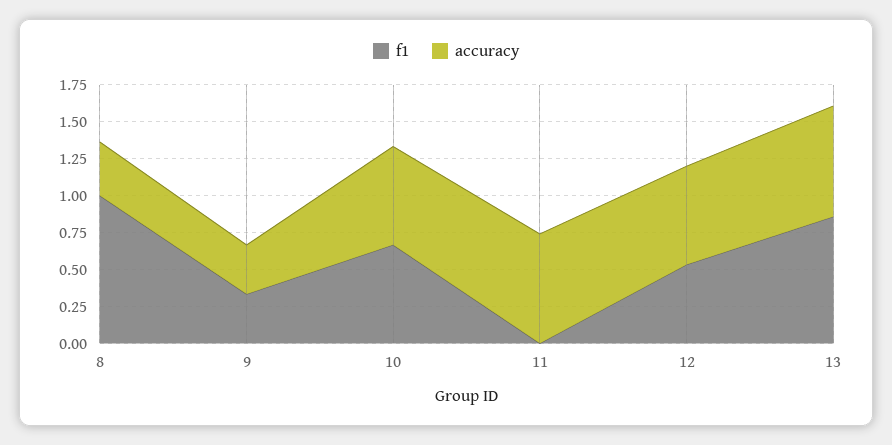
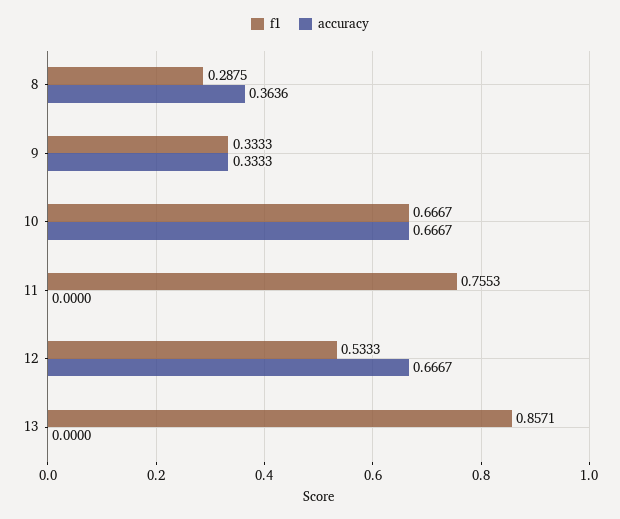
f1, 8: 1 -> 0.2875
f1, 11: 0 -> 0.7553
accuracy, 11: 0.75 -> 0
accuracy, 13: 0.75 -> 0

